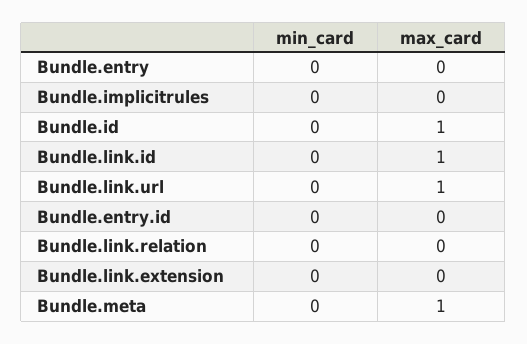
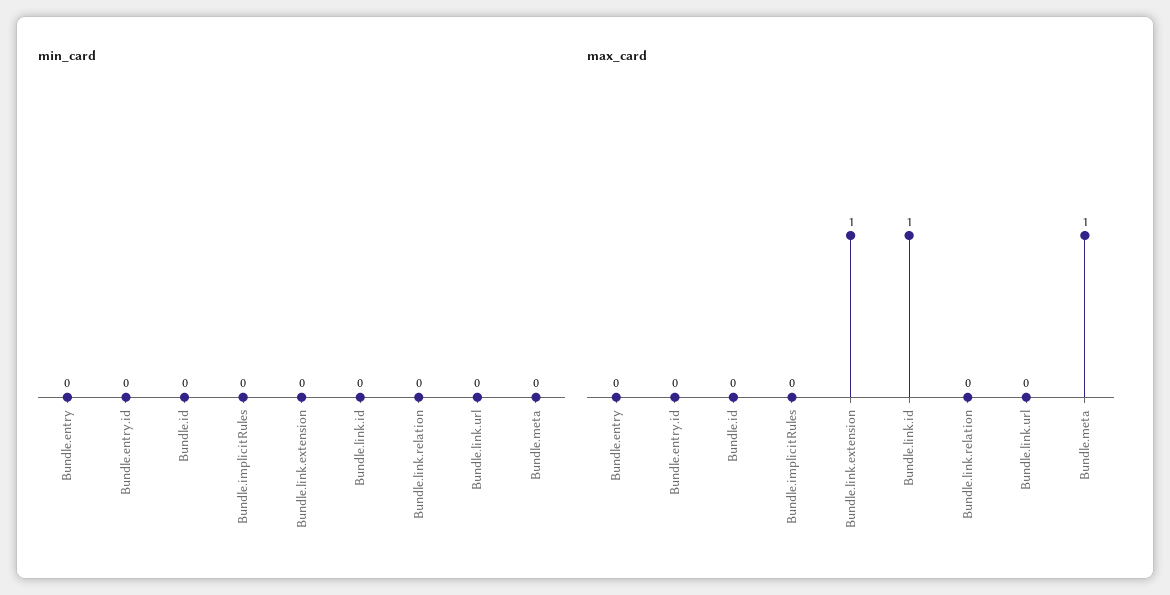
max_card, Bundle.id: 1 -> 0
max_card, Bundle.link.url: 1 -> 0
max_card, Bundle.link.extension: 0 -> 1

